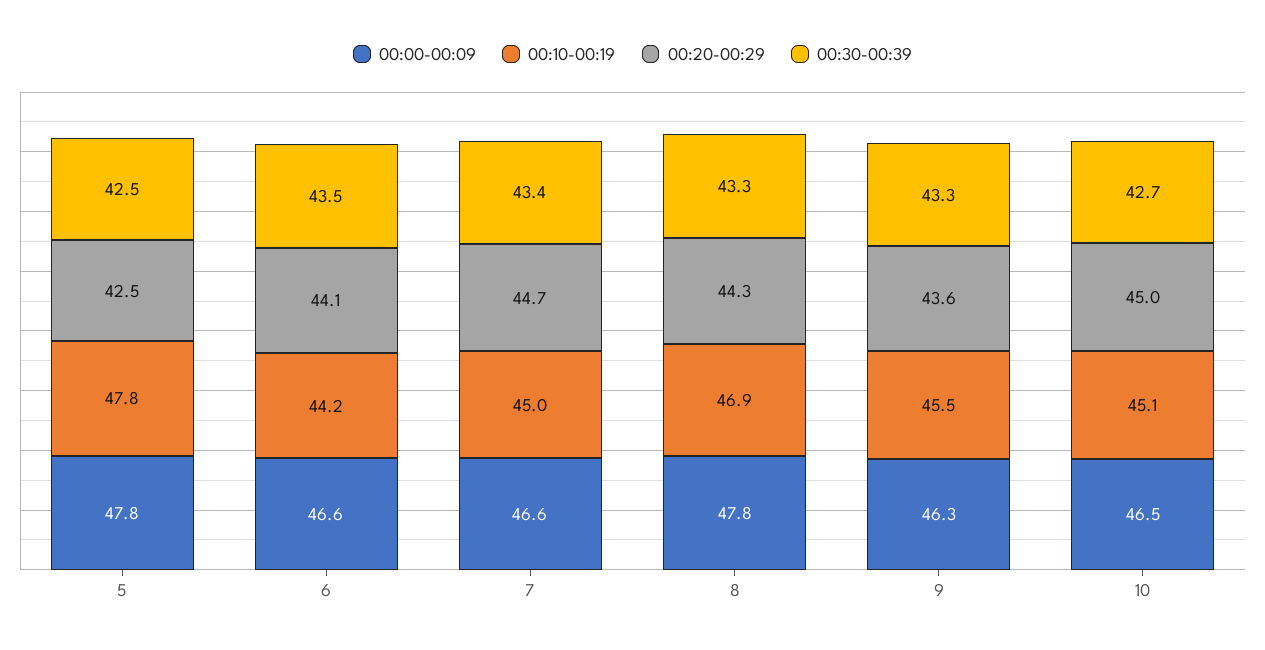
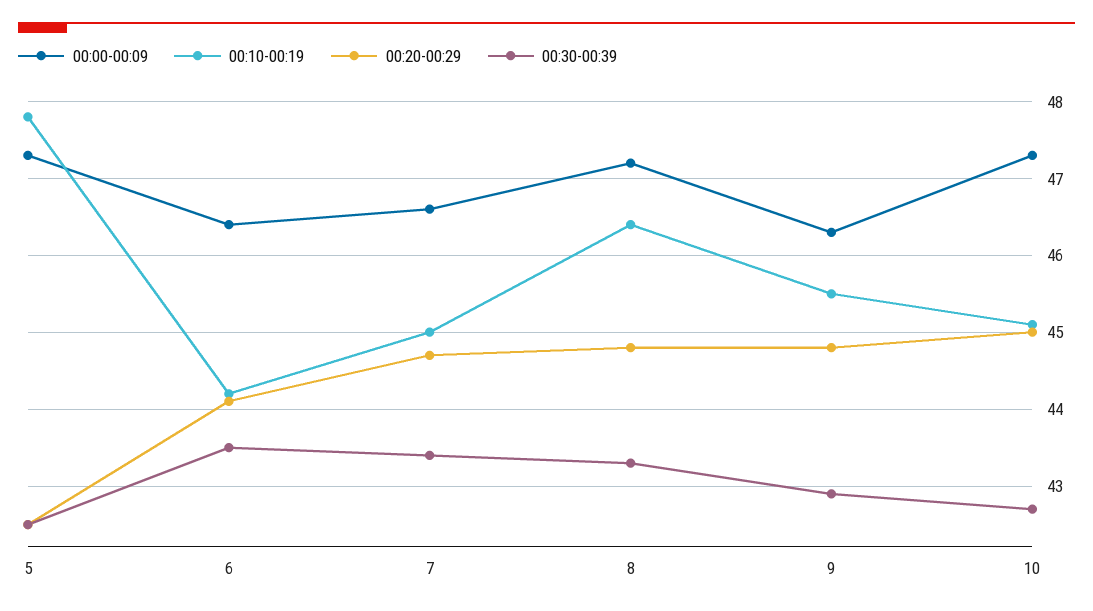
00:00-00:09, 5: 47.8 -> 47.3
00:00-00:09, 6: 46.6 -> 46.4
00:00-00:09, 8: 47.8 -> 47.2
00:10-00:19, 8: 46.9 -> 46.4
00:20-00:29, 8: 44.3 -> 44.8
00:20-00:29, 9: 43.6 -> 44.8
00:30-00:39, 9: 43.3 -> 42.9
00:00-00:09, 10: 46.5 -> 47.3

